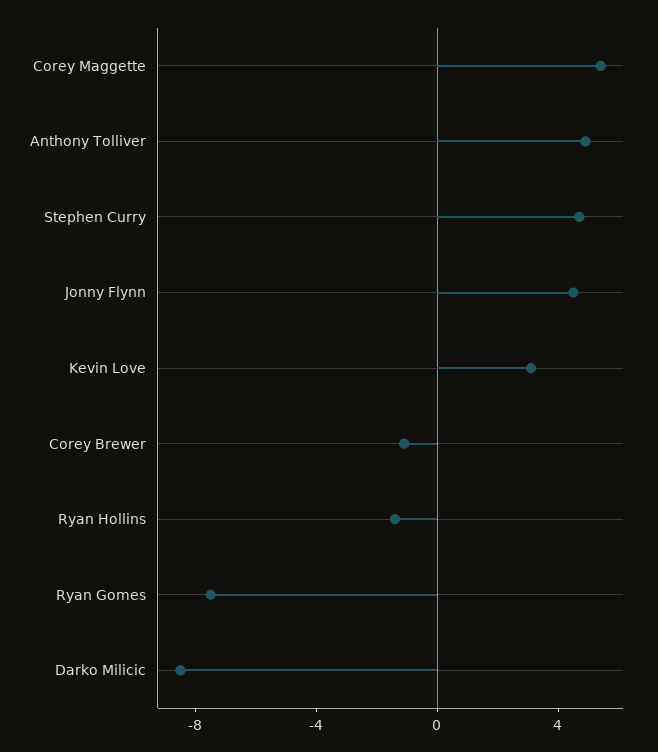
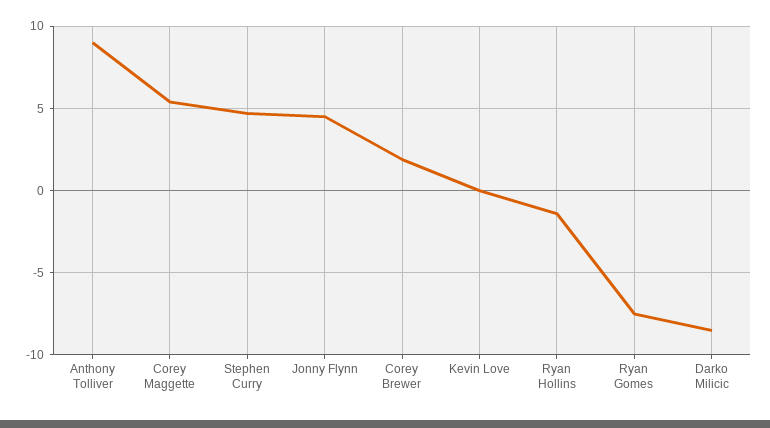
Anthony Tolliver: 5 -> 9
Kevin Love: 3 -> 0
Corey Brewer: -1 -> 2

